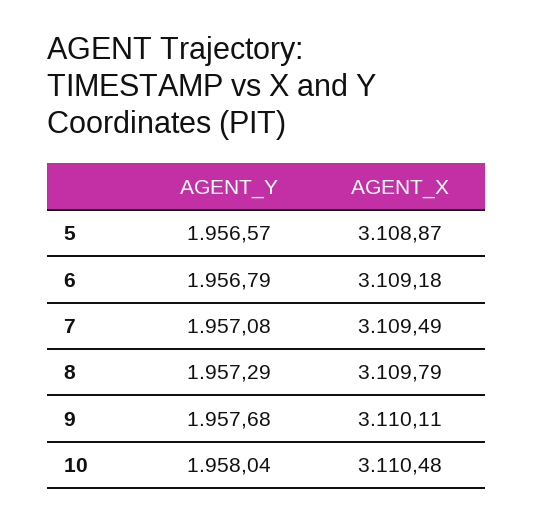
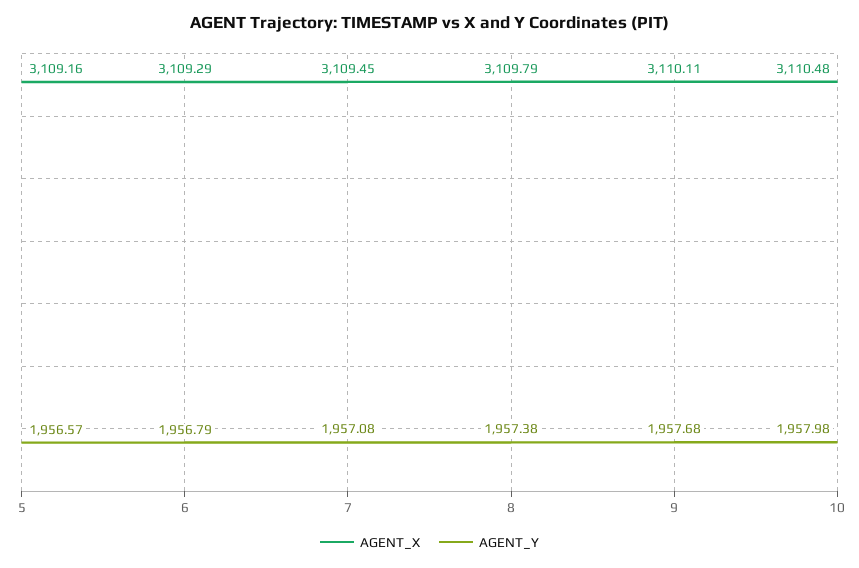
AGENT_X, 5: 3108.87 -> 3109.16
AGENT_X, 6: 3109.18 -> 3109.29
AGENT_X, 7: 3109.49 -> 3109.45
AGENT_Y, 8: 1957.29 -> 1957.38
AGENT_Y, 10: 1958.04 -> 1957.98

